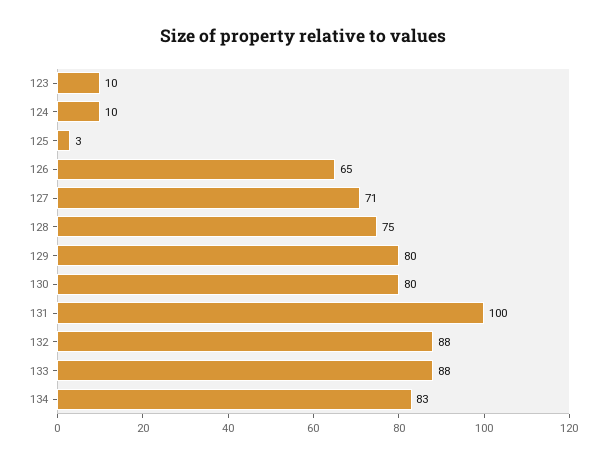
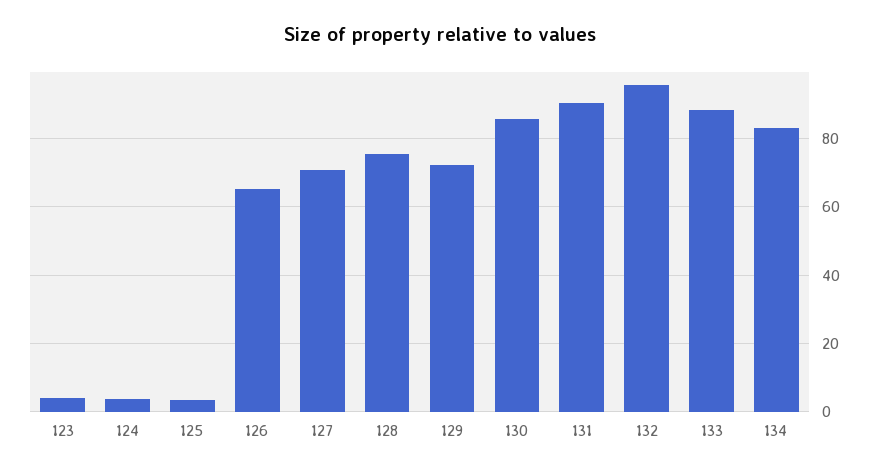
123: 10 -> 4
124: 10 -> 4
129: 80 -> 72
130: 80 -> 86
131: 100 -> 90
132: 88 -> 96

